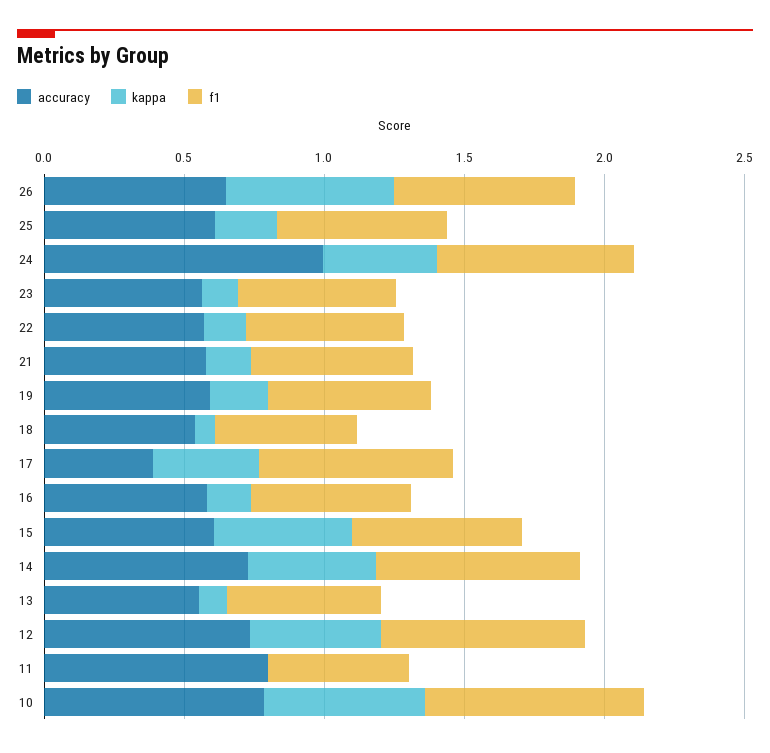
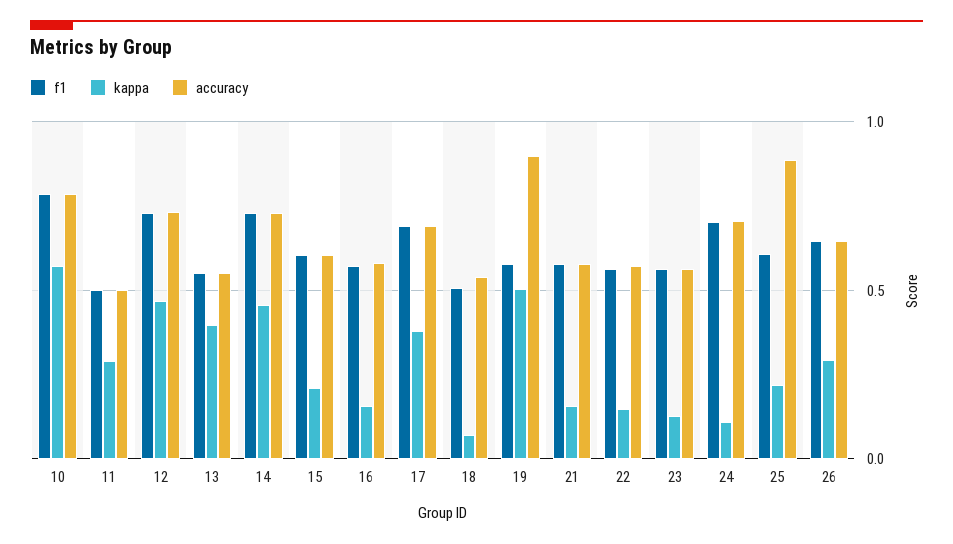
kappa, 26: 0.6 -> 0.3
accuracy, 25: 0.6 -> 0.9
accuracy, 24: 1 -> 0.7
kappa, 24: 0.4 -> 0.1
accuracy, 19: 0.6 -> 0.9
kappa, 19: 0.2 -> 0.5
accuracy, 17: 0.4 -> 0.7
kappa, 15: 0.5 -> 0.2
kappa, 13: 0.1 -> 0.4
accuracy, 11: 0.8 -> 0.5
kappa, 11: 0 -> 0.3

